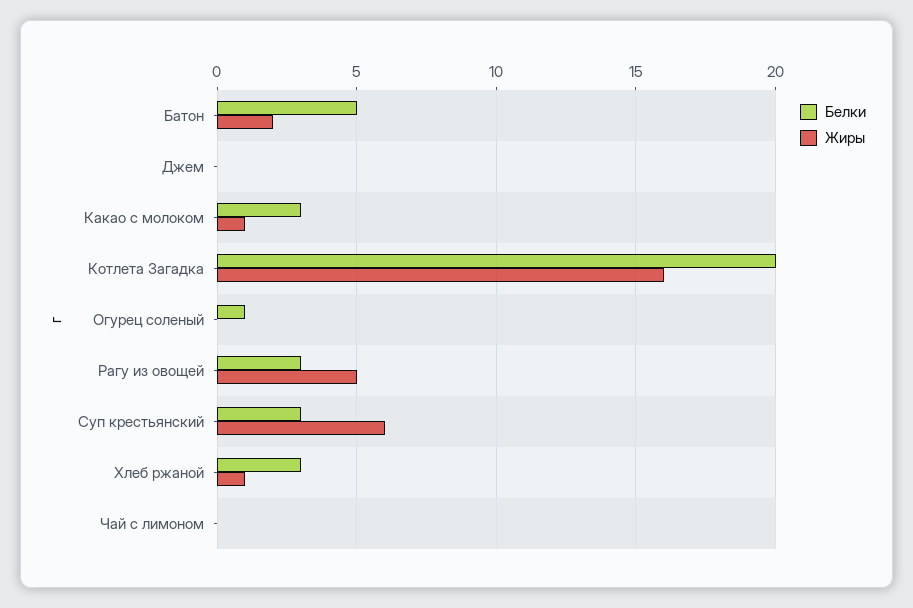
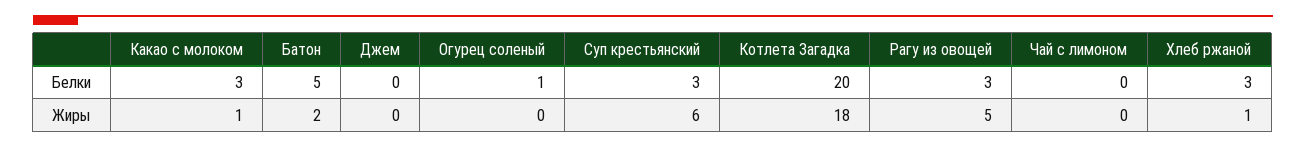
Жиры, Котлета Загадка: 16 -> 18

